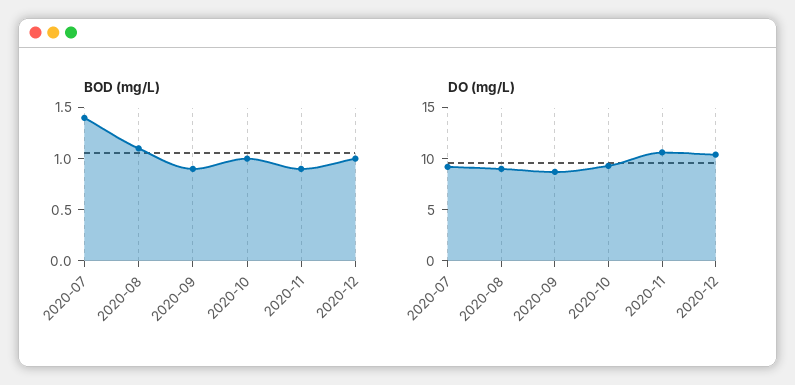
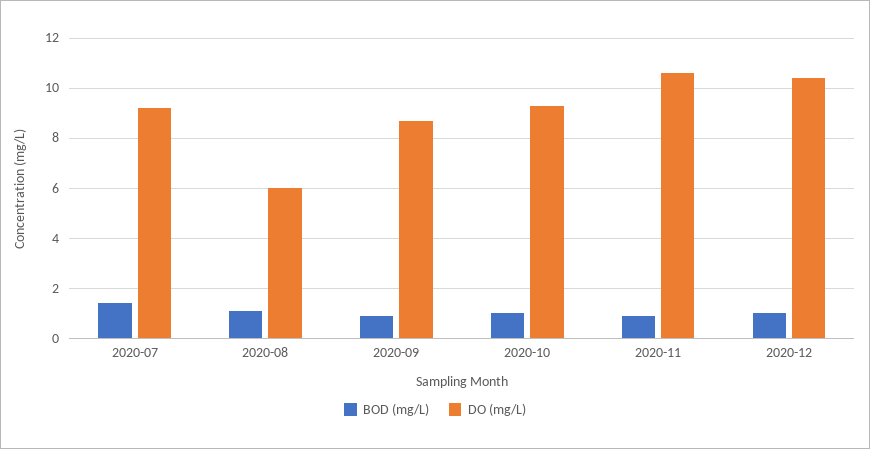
DO (mg/L), 2020-08: 9 -> 6

